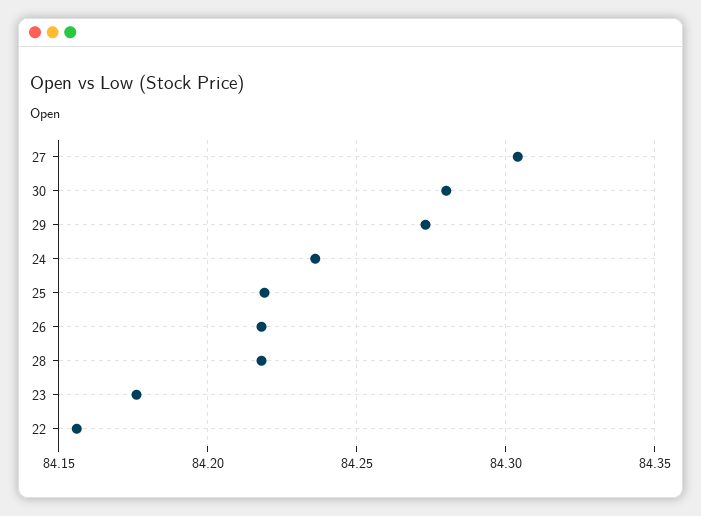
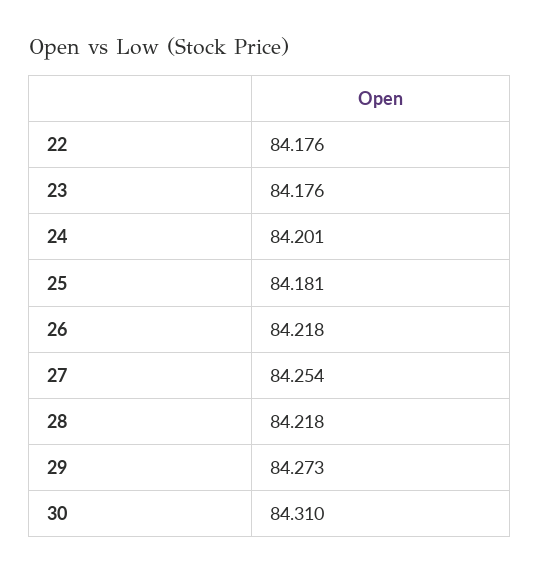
27: 84.305 -> 84.254
30: 84.28 -> 84.31
24: 84.235 -> 84.201
25: 84.22 -> 84.181
22: 84.155 -> 84.176

